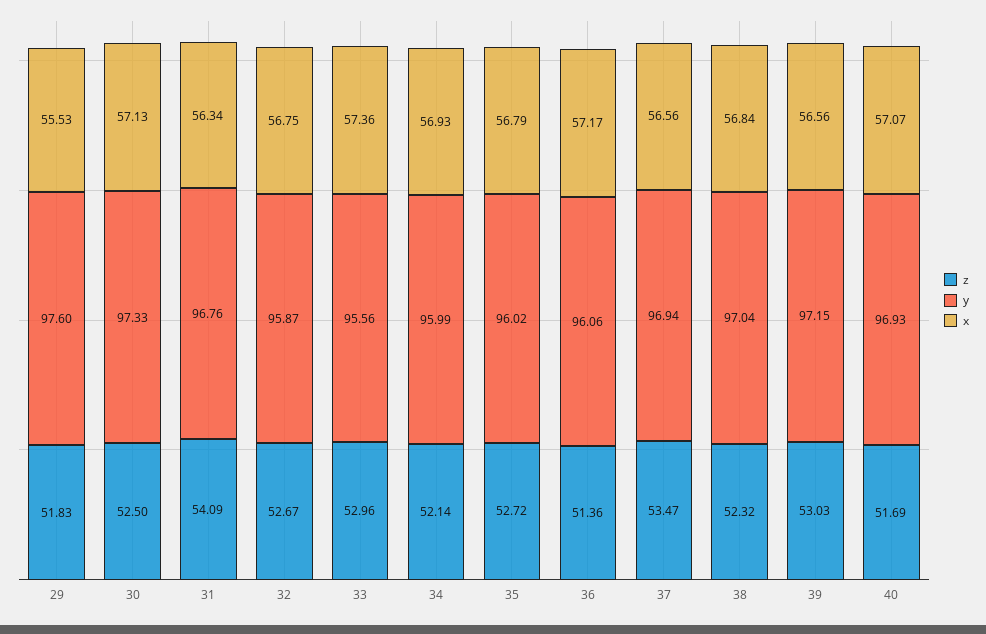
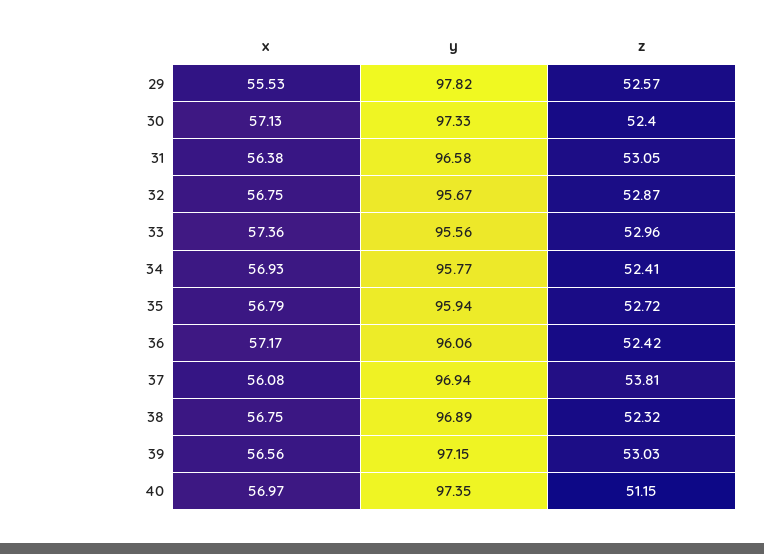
z, 29: 51.83 -> 52.57
y, 29: 97.6 -> 97.82
z, 30: 52.5 -> 52.4
z, 31: 54.09 -> 53.05
y, 31: 96.76 -> 96.58
x, 31: 56.34 -> 56.38
z, 32: 52.67 -> 52.87
y, 32: 95.87 -> 95.67
z, 34: 52.14 -> 52.41
y, 34: 95.99 -> 95.77
y, 35: 96.02 -> 95.94
z, 36: 51.36 -> 52.42
z, 37: 53.47 -> 53.81
x, 37: 56.56 -> 56.08
y, 38: 97.04 -> 96.89
x, 38: 56.84 -> 56.75
z, 40: 51.69 -> 51.15
y, 40: 96.93 -> 97.35
x, 40: 57.07 -> 56.97

